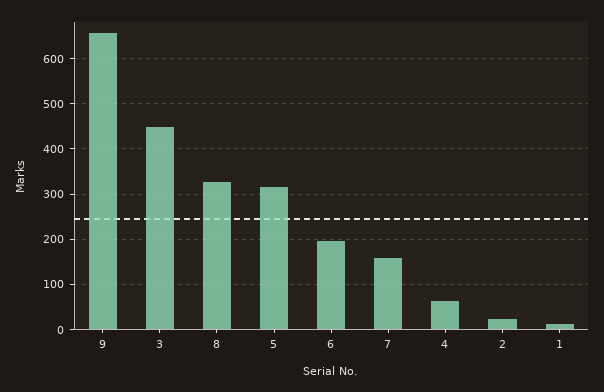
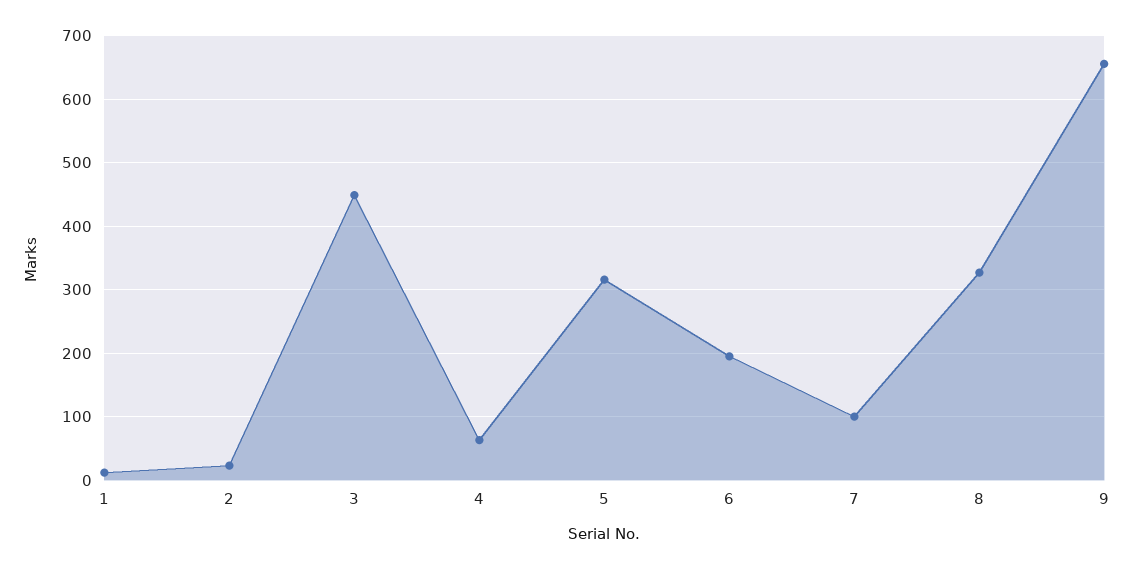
7: 160 -> 100

